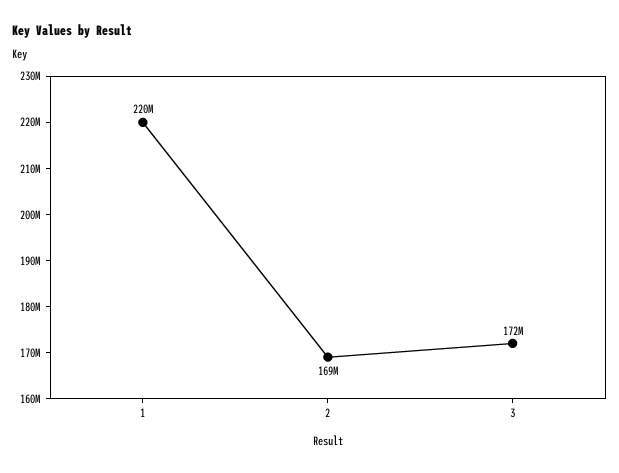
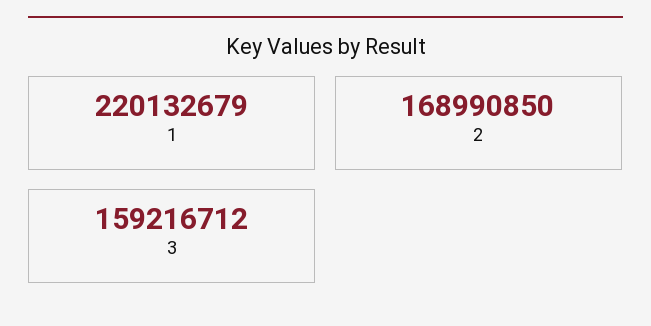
3: 172000000 -> 159216712

